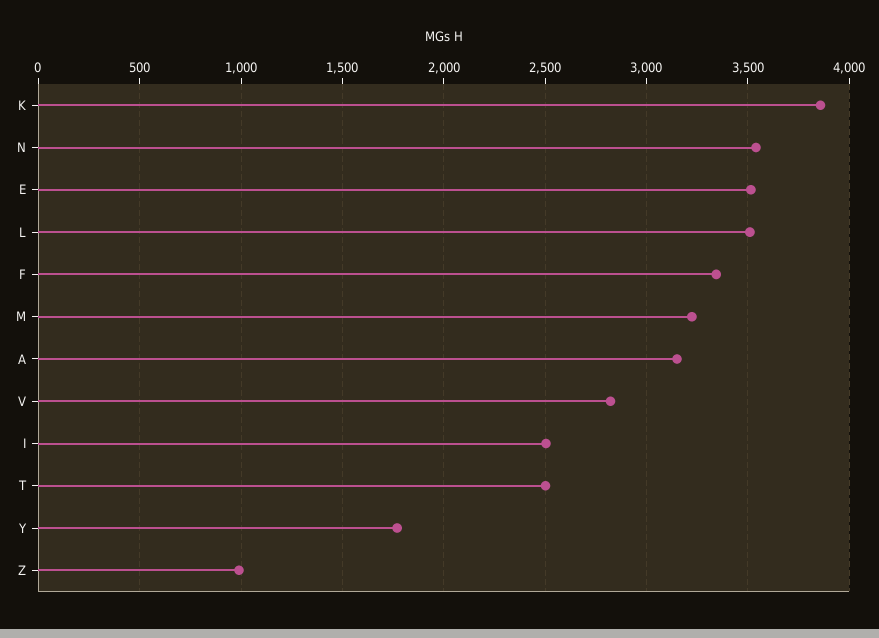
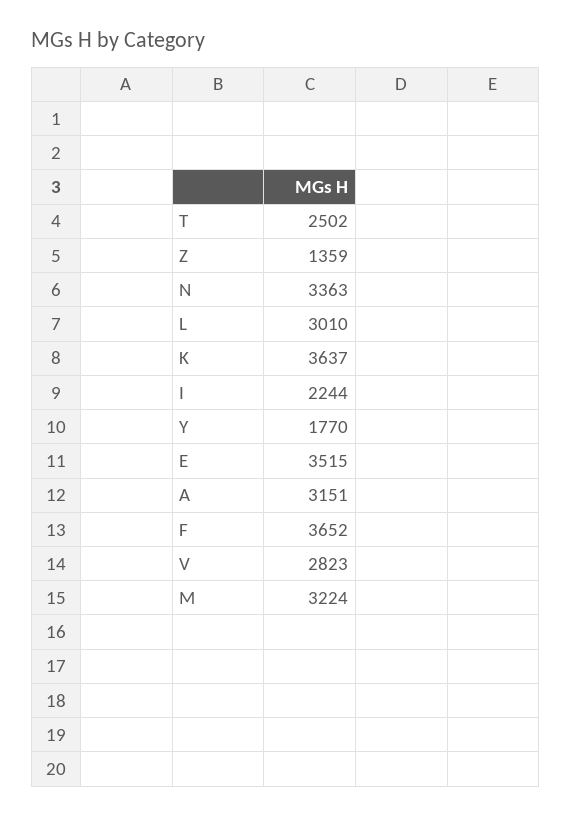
K: 3850 -> 3637
N: 3550 -> 3363
L: 3500 -> 3010
F: 3350 -> 3652
I: 2500 -> 2244
Z: 1000 -> 1359

